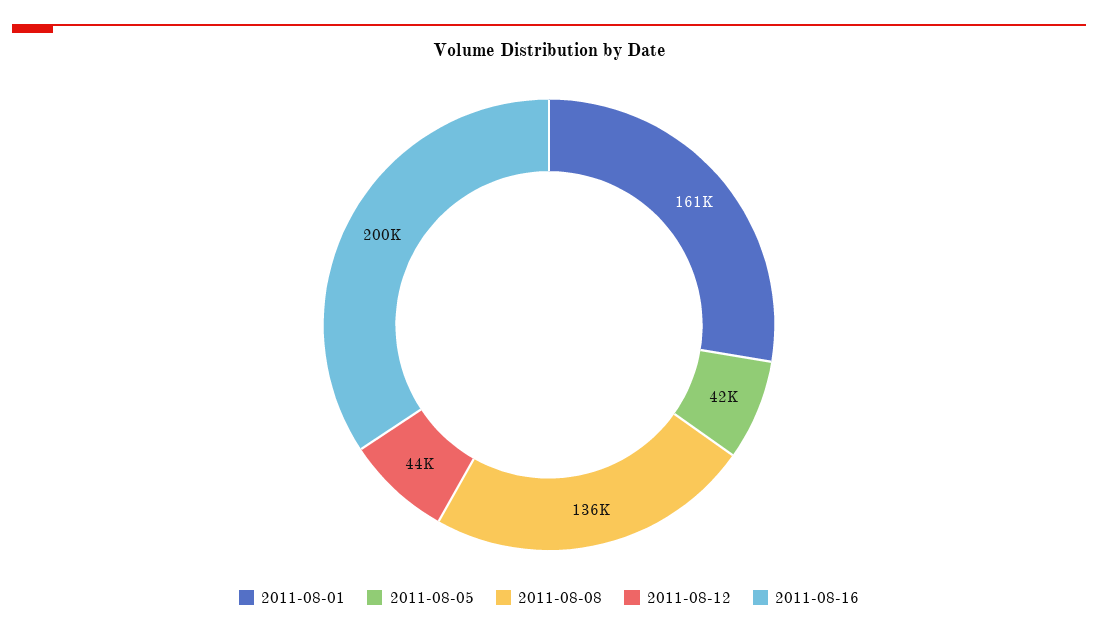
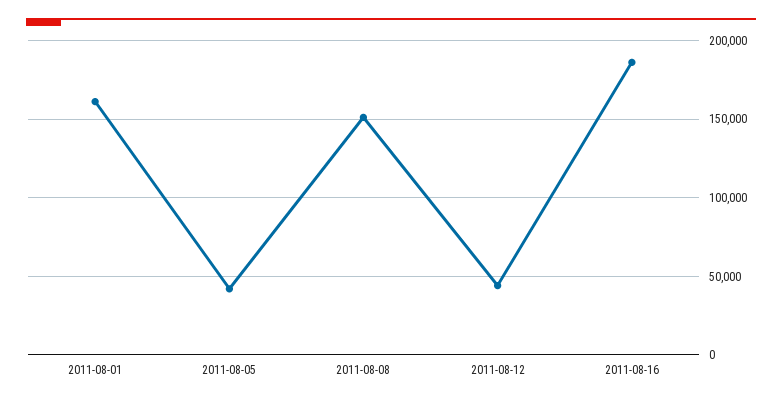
2011-08-08: 136000 -> 150000
2011-08-16: 200000 -> 185000

